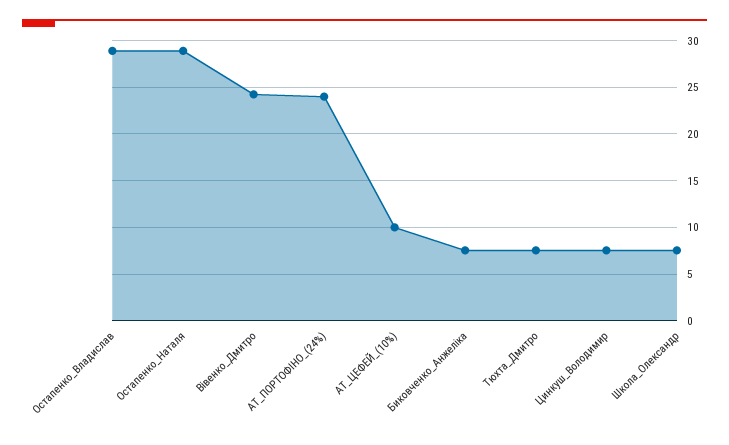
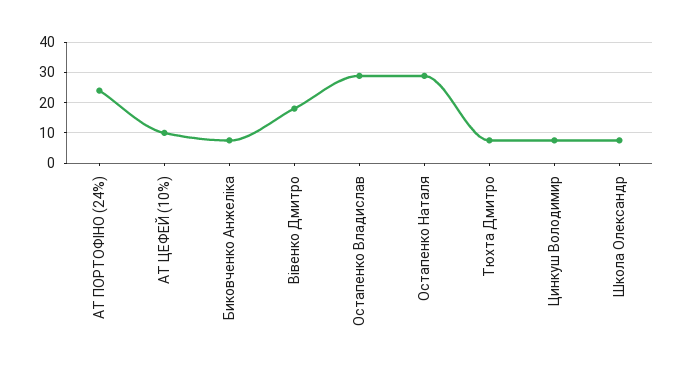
Вівенко_Дмитро: 24 -> 18

